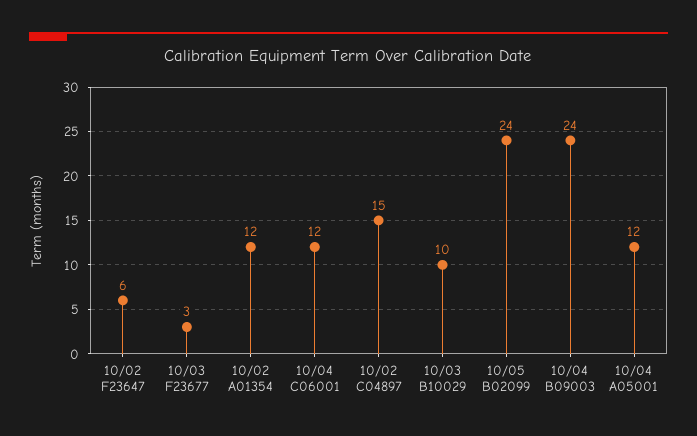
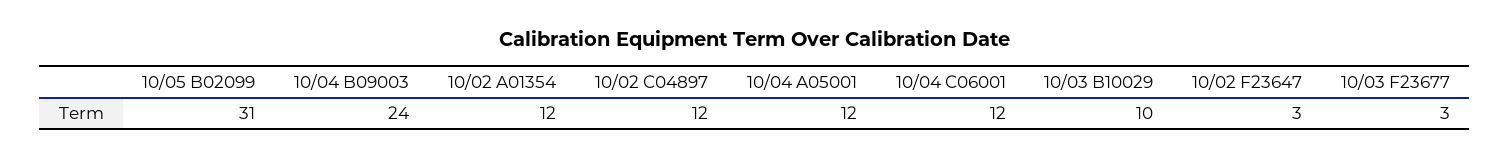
10/02 F23647: 6 -> 3
10/02 C04897: 15 -> 12
10/05 B02099: 24 -> 31

